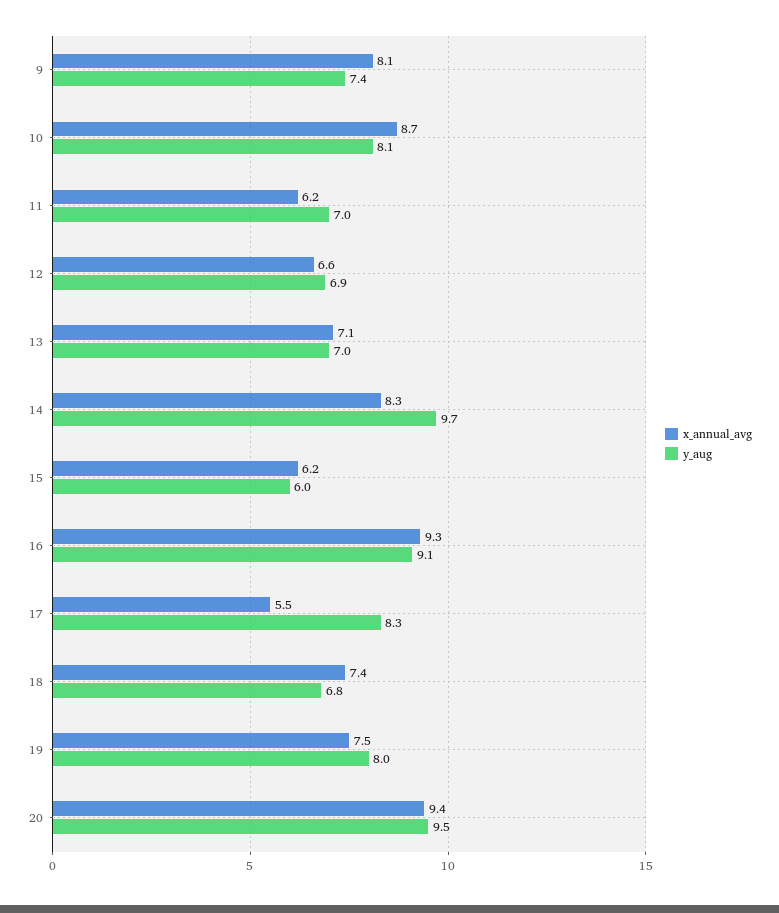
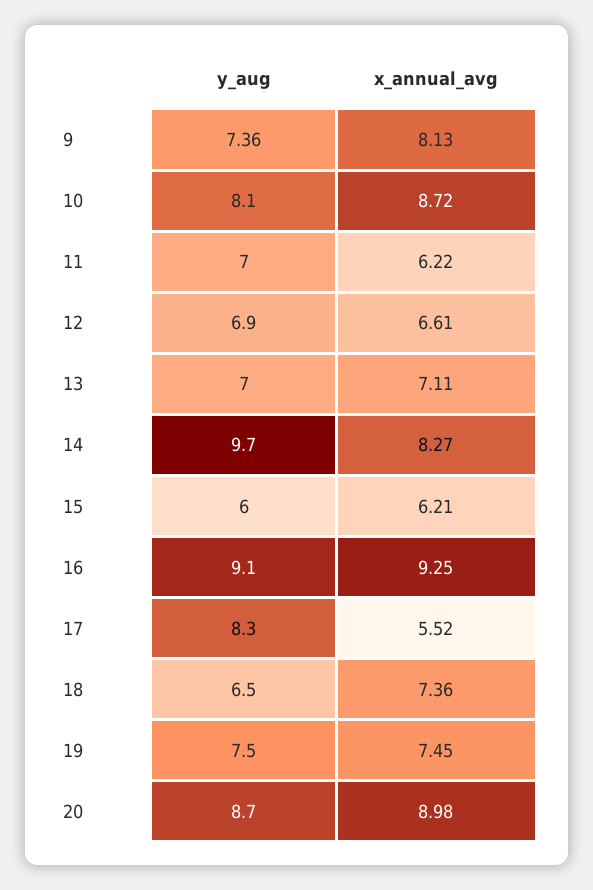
y_aug, 18: 6.8 -> 6.5
y_aug, 19: 8 -> 7.5
x_annual_avg, 20: 9.4 -> 8.98
y_aug, 20: 9.5 -> 8.7

